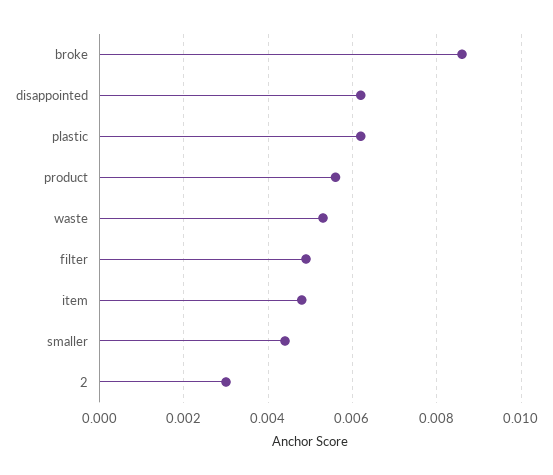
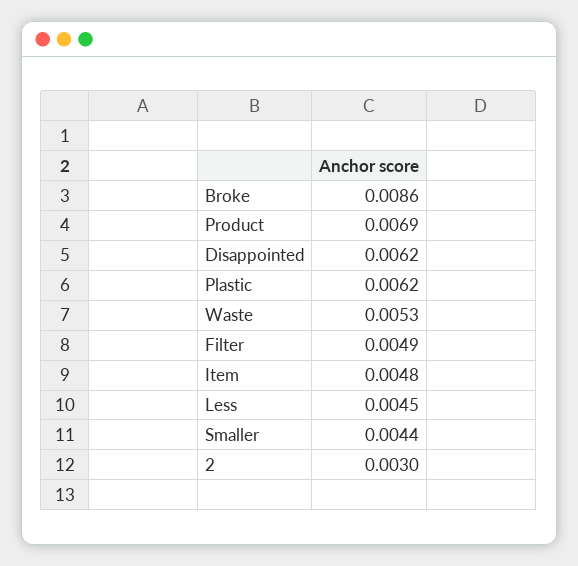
product: 0.0055 -> 0.0069
Less: none -> 0.0045

